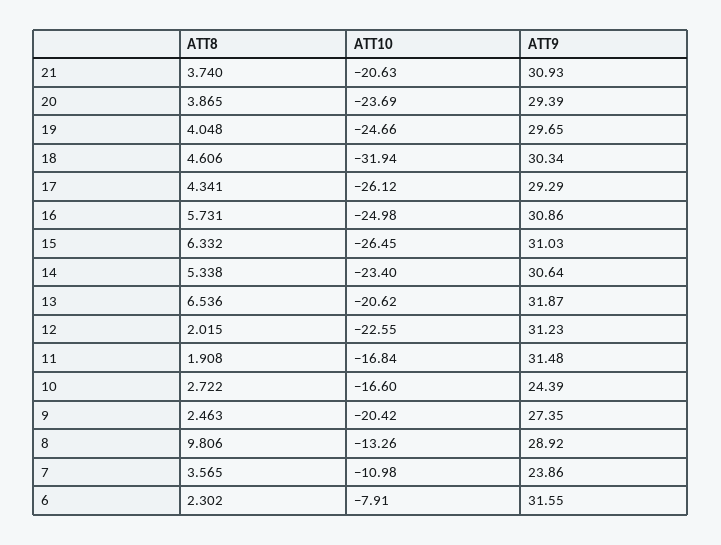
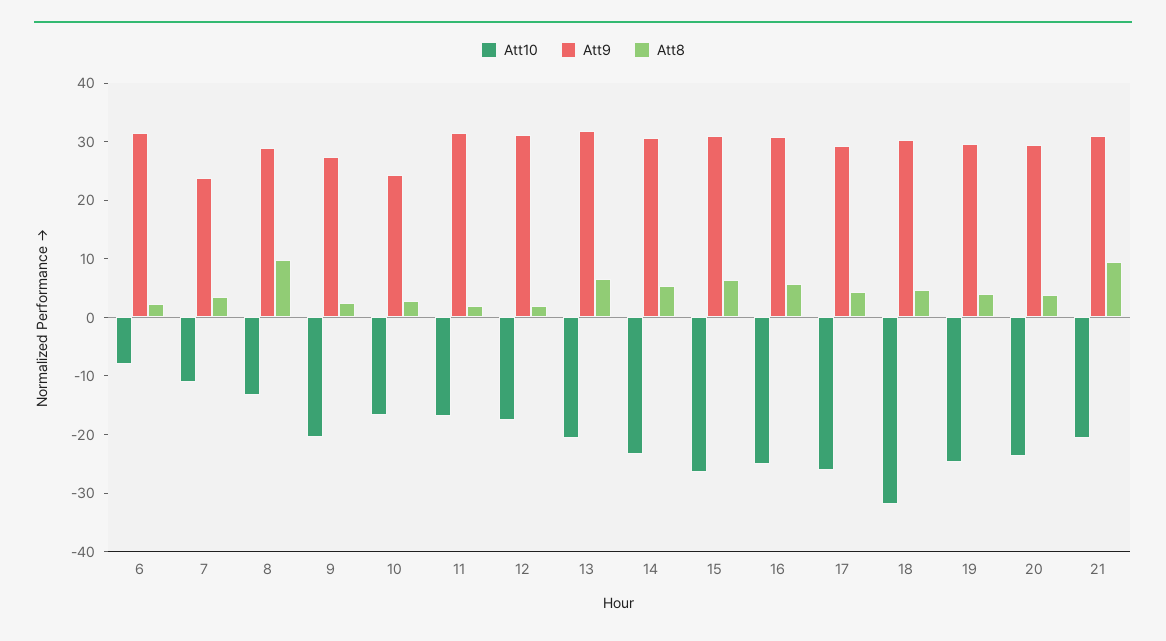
ATT8, 21: 3.74 -> 10
ATT10, 12: -22.55 -> -18

